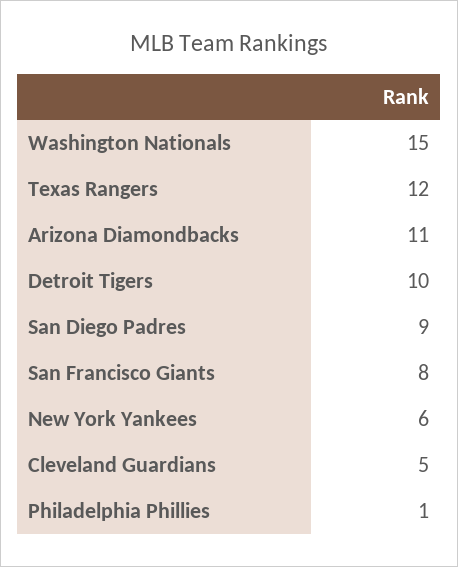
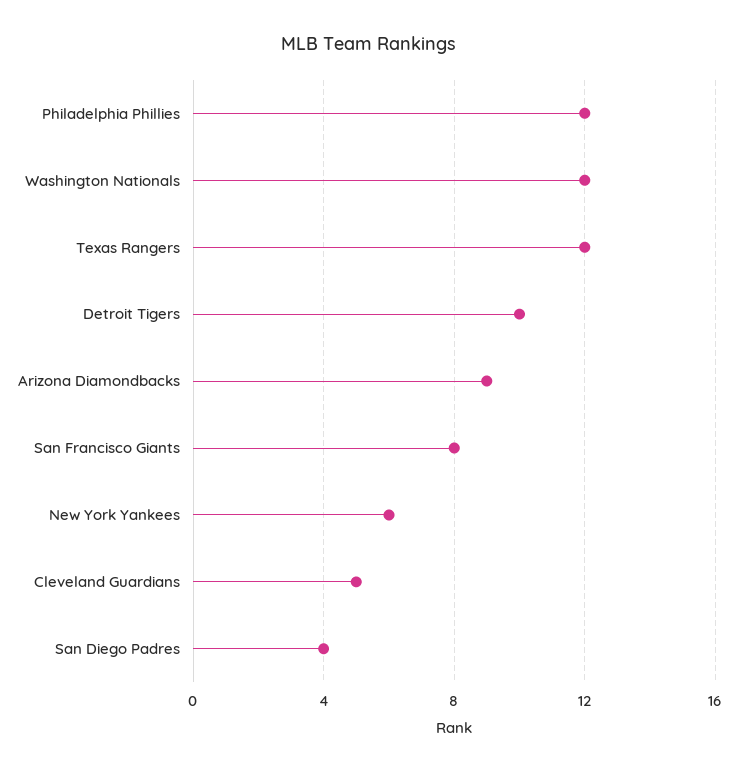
Washington Nationals: 15 -> 12
Arizona Diamondbacks: 11 -> 9
San Diego Padres: 9 -> 4
Philadelphia Phillies: 1 -> 12

